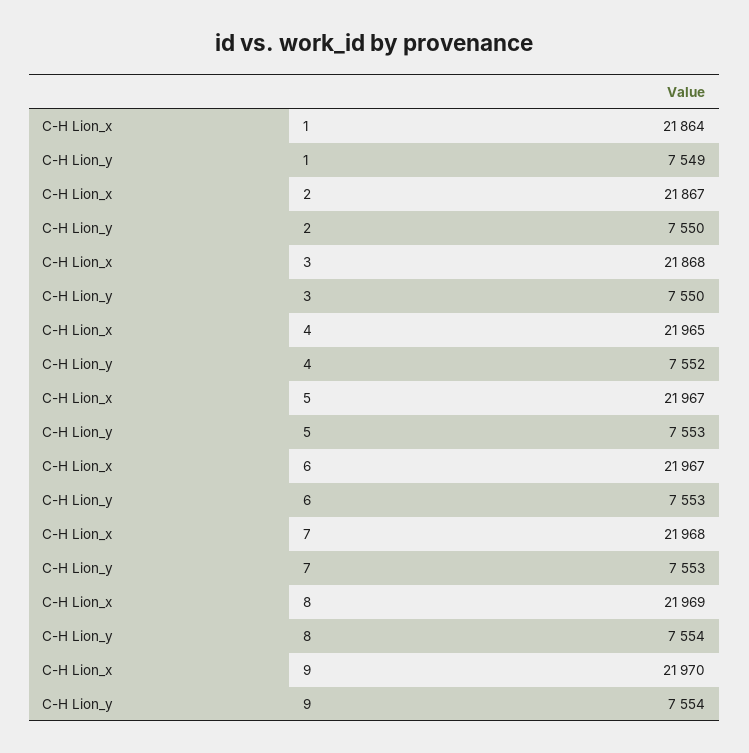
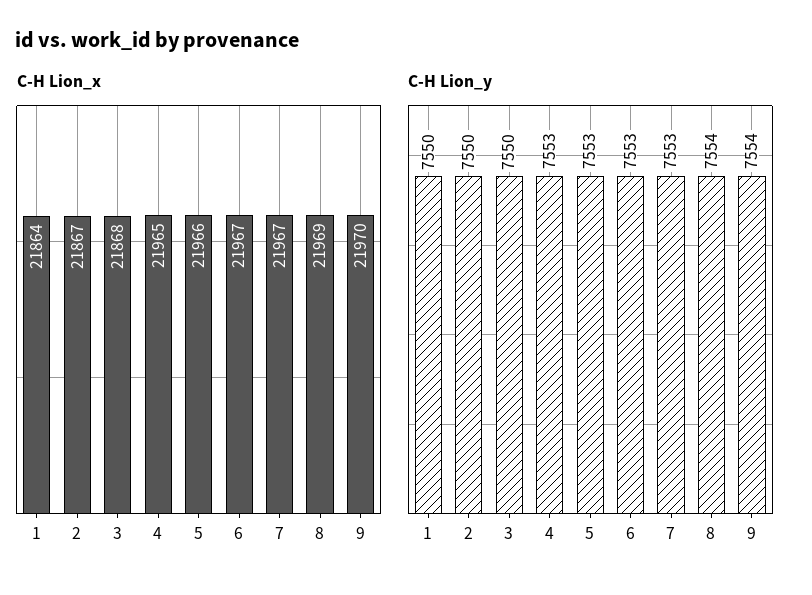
C-H Lion_y, 1: 7549 -> 7550
C-H Lion_y, 4: 7552 -> 7553
C-H Lion_x, 5: 21967 -> 21966
C-H Lion_x, 7: 21968 -> 21967

